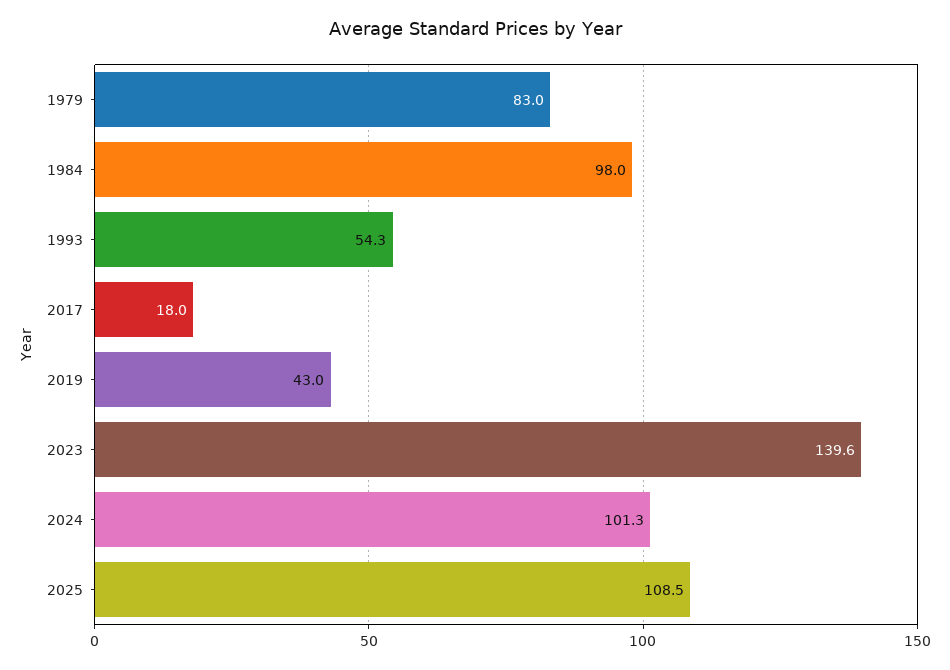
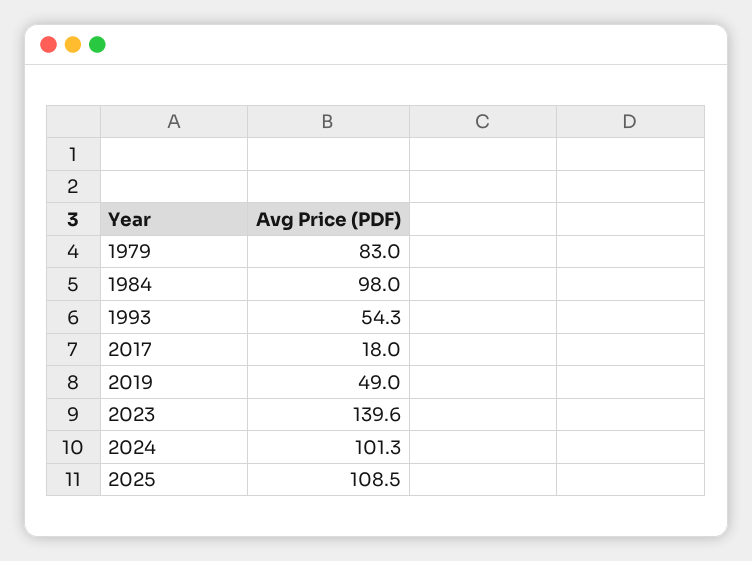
2019: 43 -> 49

